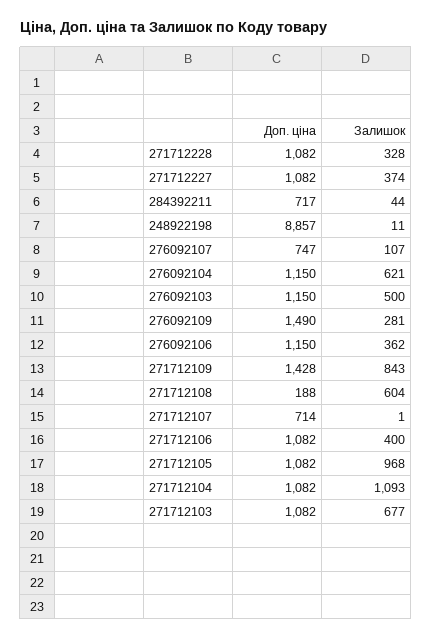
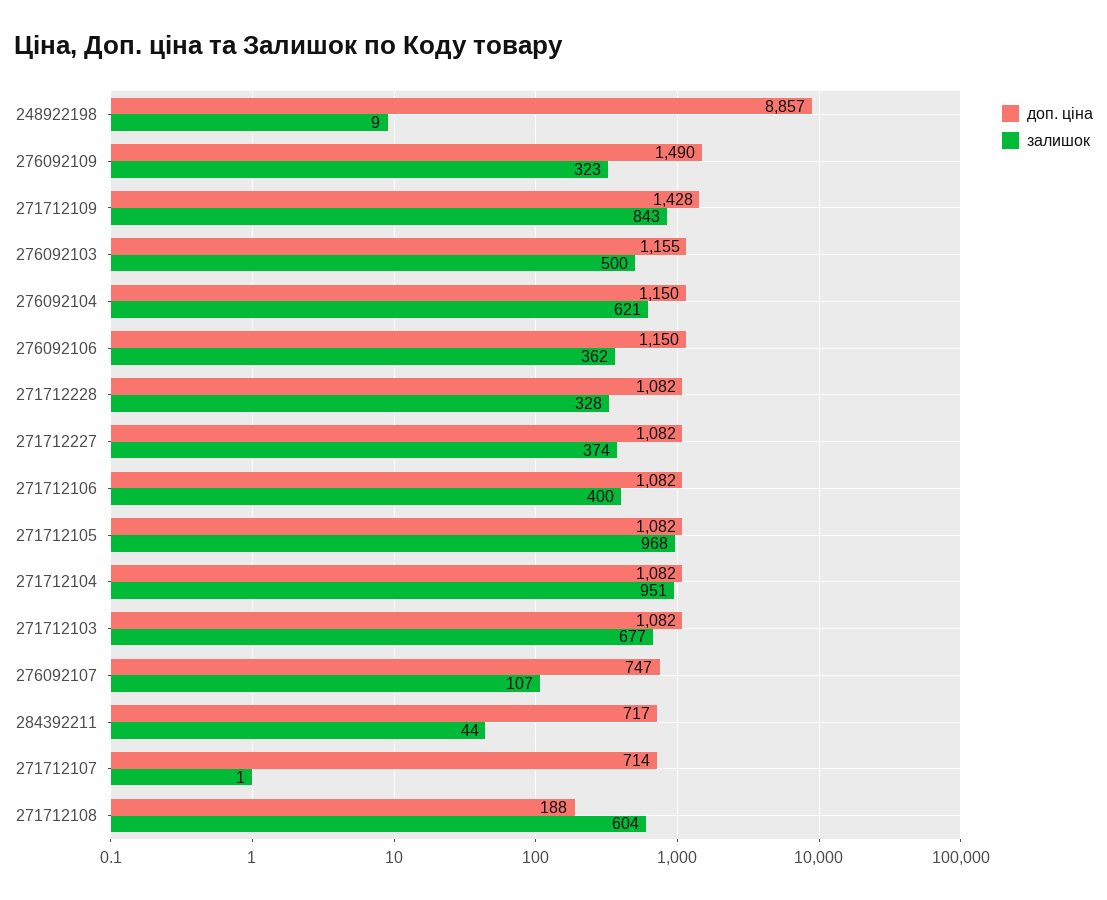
Залишок, 248922198: 11 -> 9
Доп. ціна, 276092103: 1150 -> 1155
Залишок, 276092109: 281 -> 323
Залишок, 271712104: 1093 -> 951

